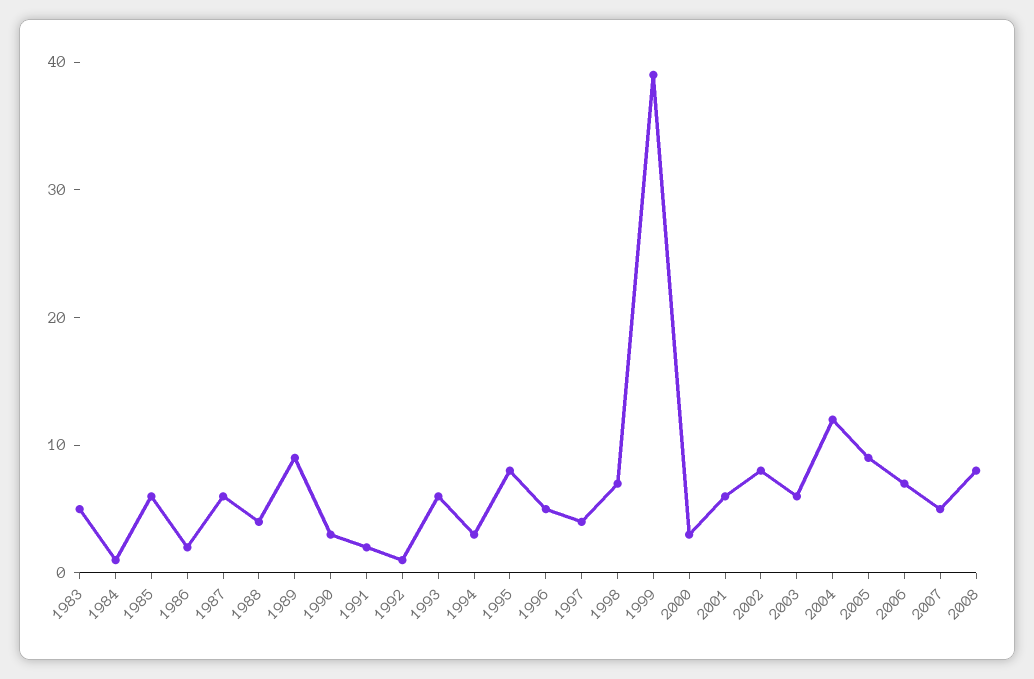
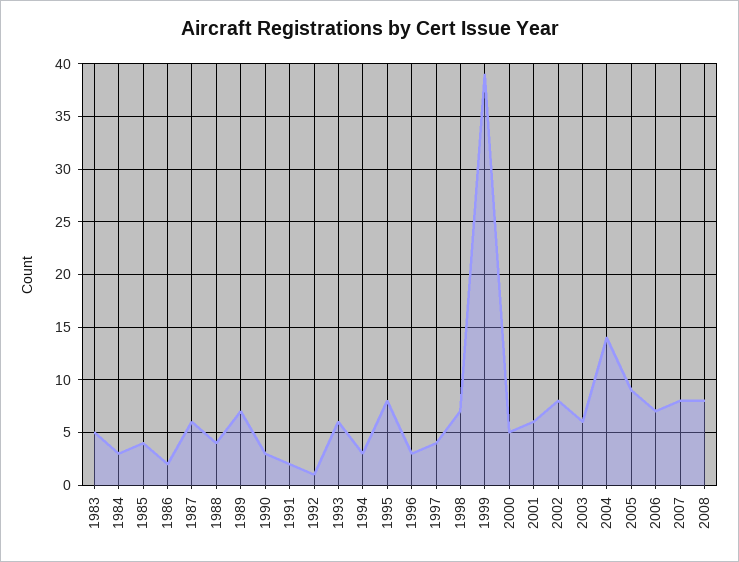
1984: 1 -> 3
1985: 6 -> 4
1989: 9 -> 7
1996: 5 -> 3
2000: 3 -> 5
2004: 12 -> 14
2007: 5 -> 8

